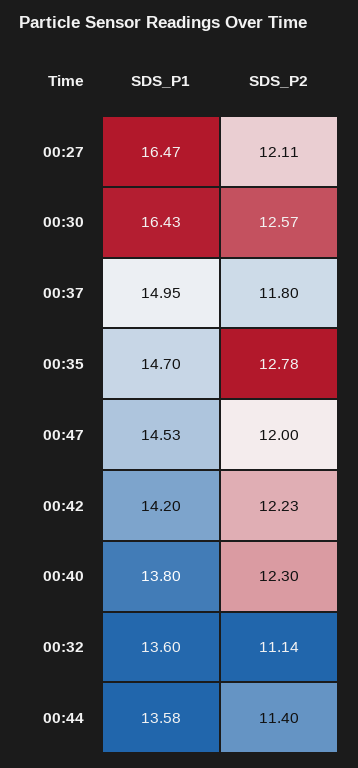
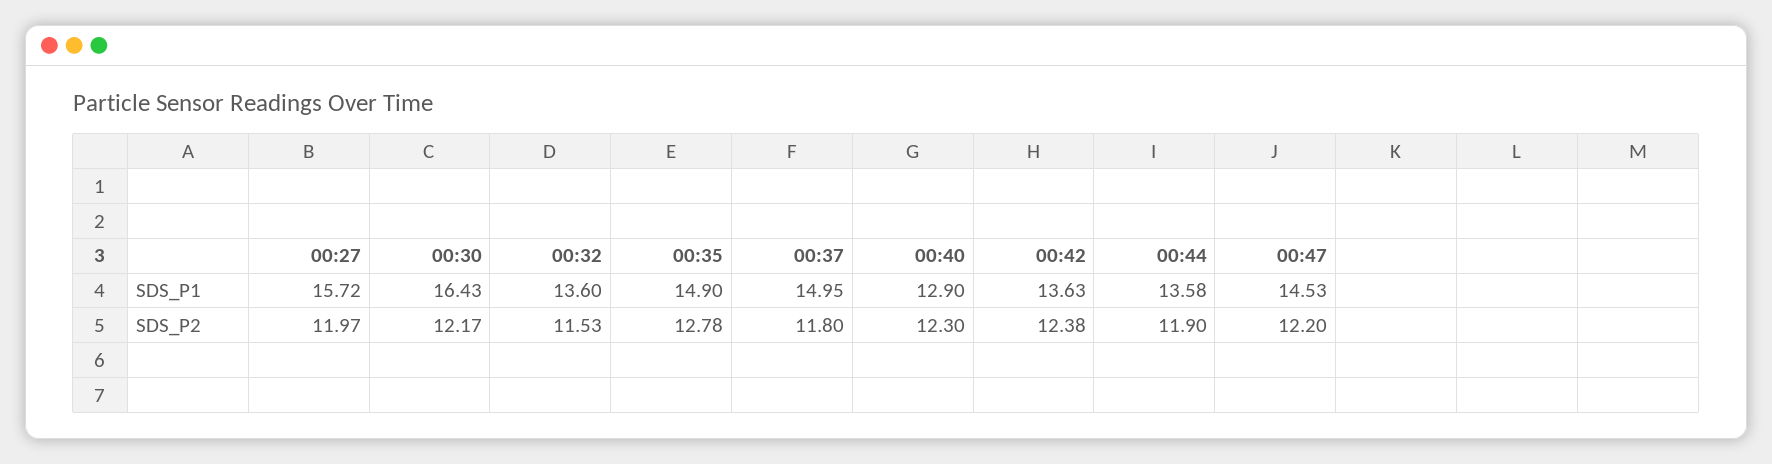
SDS_P1, 00:27: 16.47 -> 15.72
SDS_P2, 00:27: 12.11 -> 11.97
SDS_P2, 00:30: 12.57 -> 12.17
SDS_P1, 00:35: 14.7 -> 14.9
SDS_P2, 00:47: 12 -> 12.2
SDS_P1, 00:42: 14.2 -> 13.63
SDS_P2, 00:42: 12.23 -> 12.38
SDS_P1, 00:40: 13.8 -> 12.9
SDS_P2, 00:32: 11.14 -> 11.53
SDS_P2, 00:44: 11.4 -> 11.9

